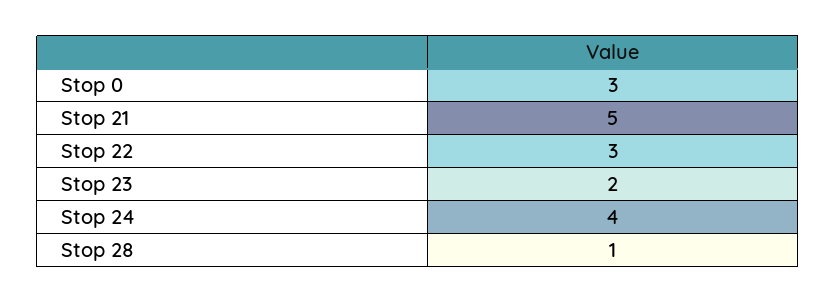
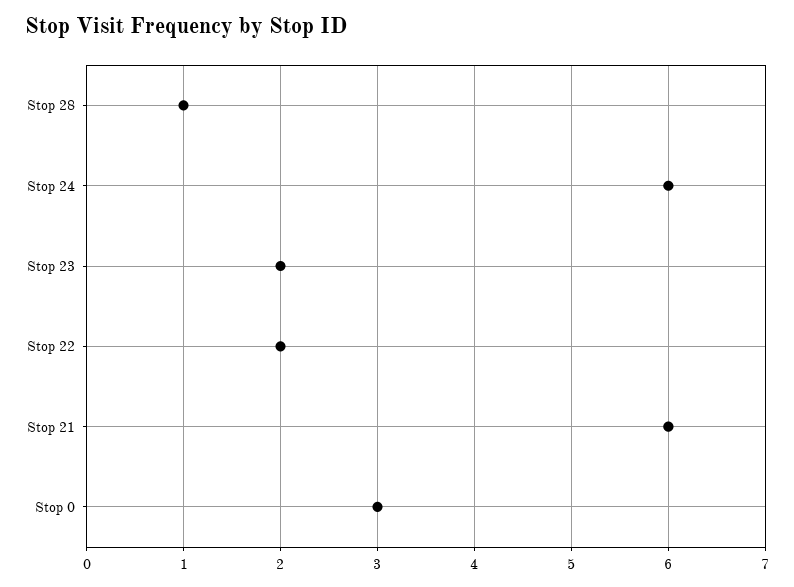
Stop 21: 5 -> 6
Stop 22: 3 -> 2
Stop 24: 4 -> 6

